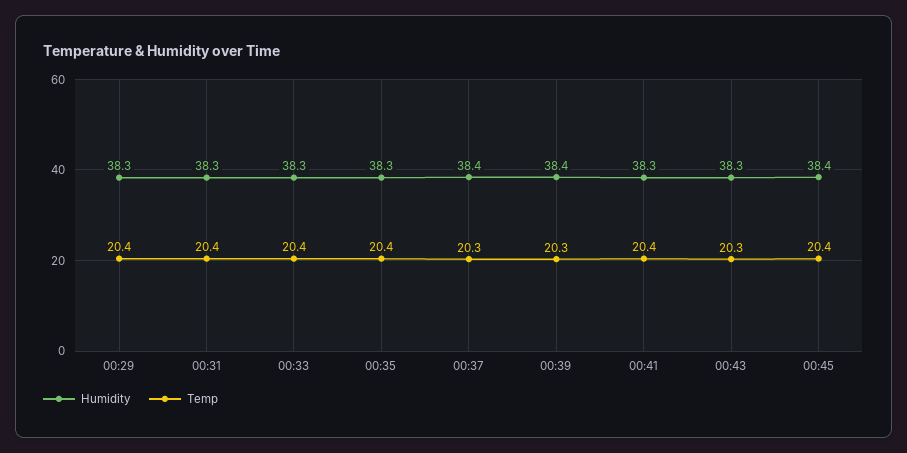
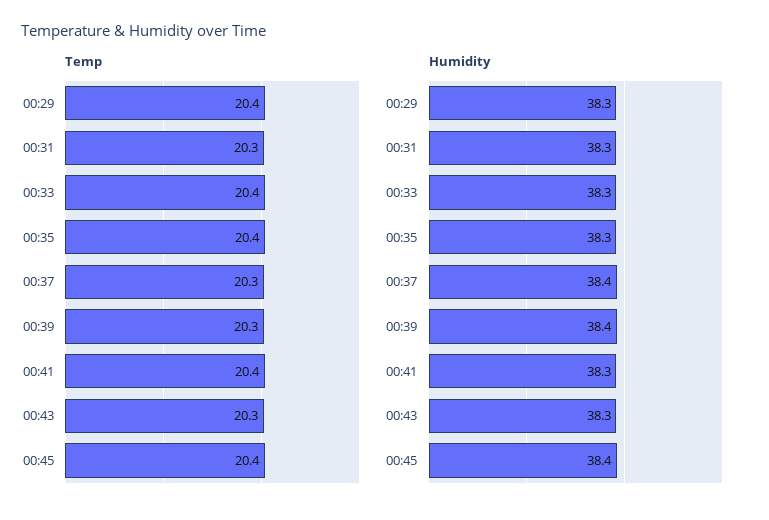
Temp, 00:31: 20.4 -> 20.3

